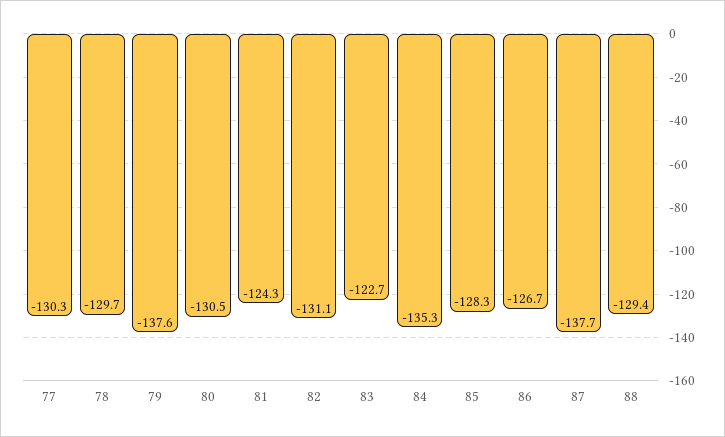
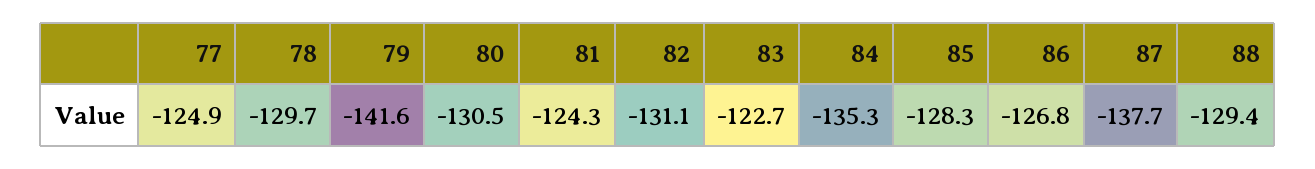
77: -130.3 -> -124.9
79: -137.6 -> -141.6
86: -126.7 -> -126.8

